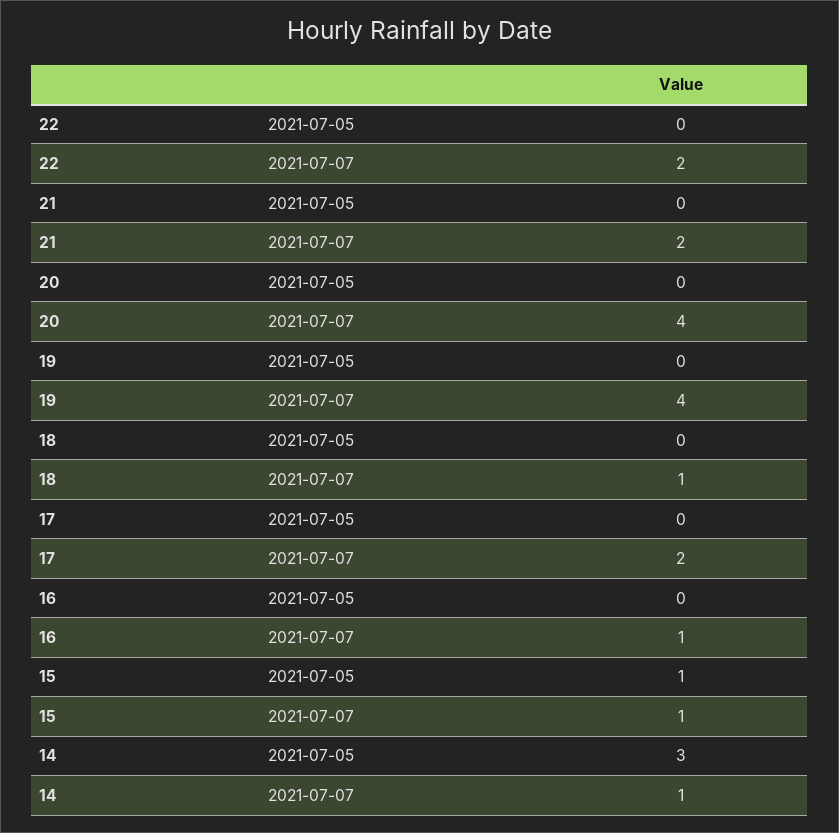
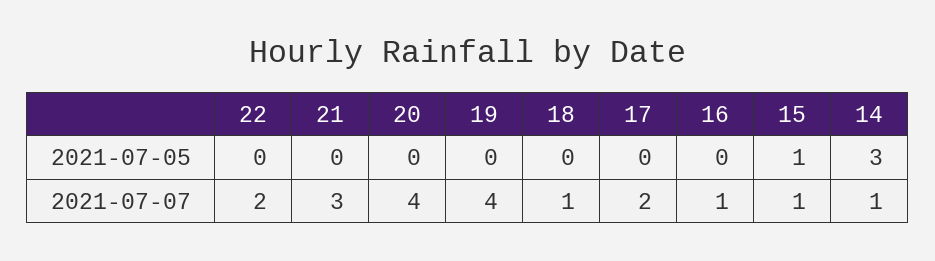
21, 2021-07-07: 2 -> 3

